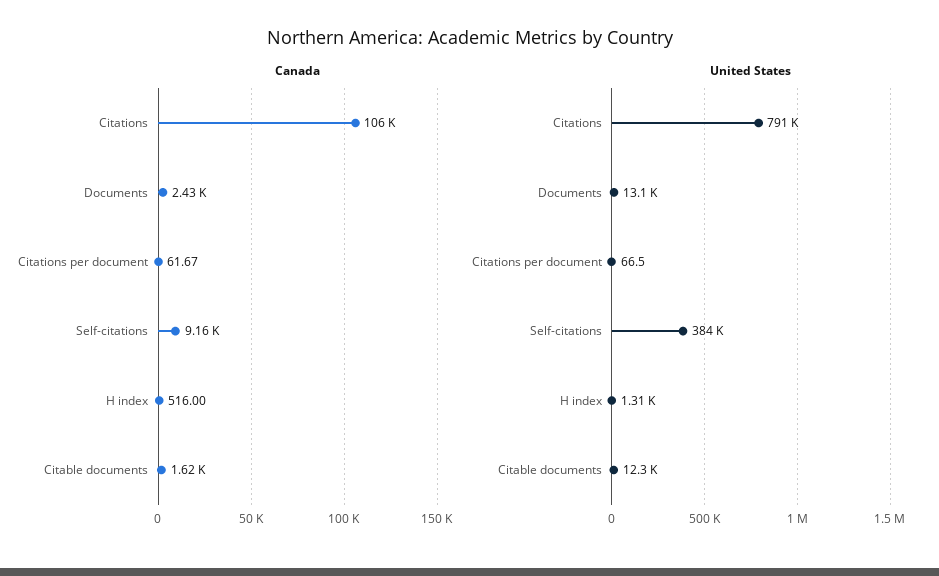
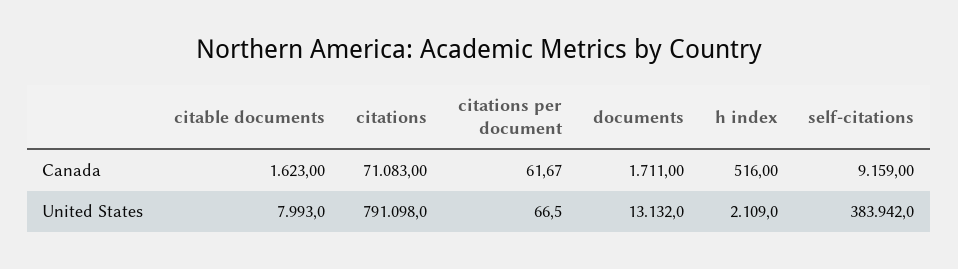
Canada, Citations: 106000 -> 71083
Canada, Documents: 2430 -> 1711
United States, H index: 1310 -> 2109
United States, Citable documents: 12300 -> 7993

